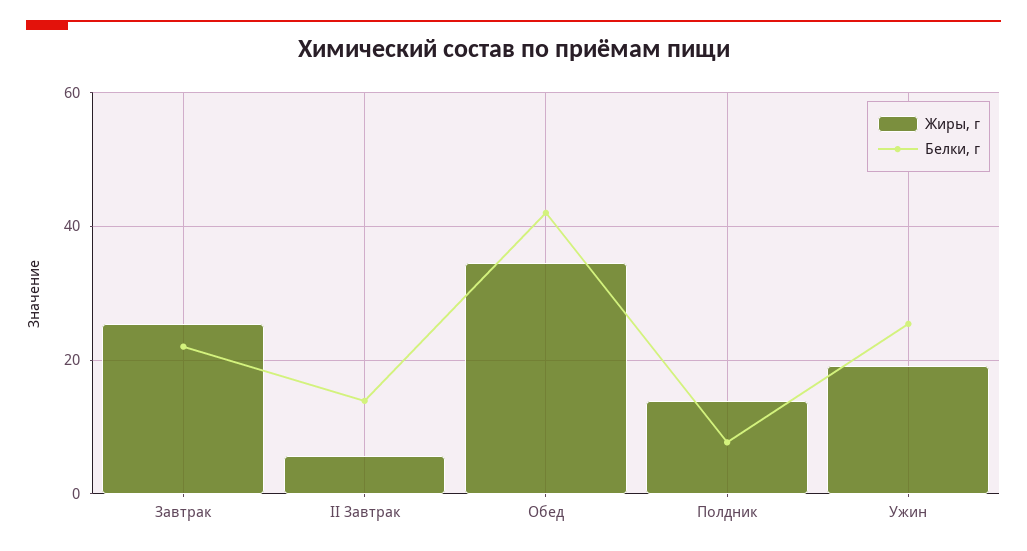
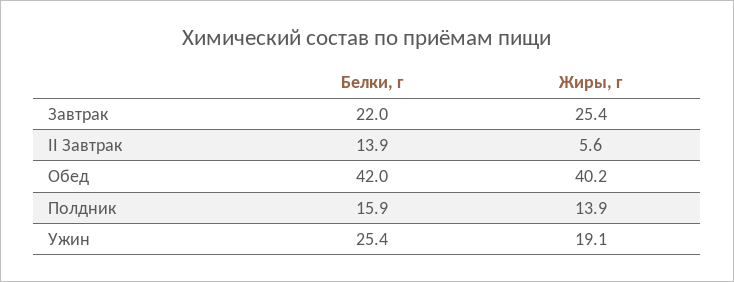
Жиры, г, Обед: 34 -> 40.2
Белки, г, Полдник: 8 -> 15.9

